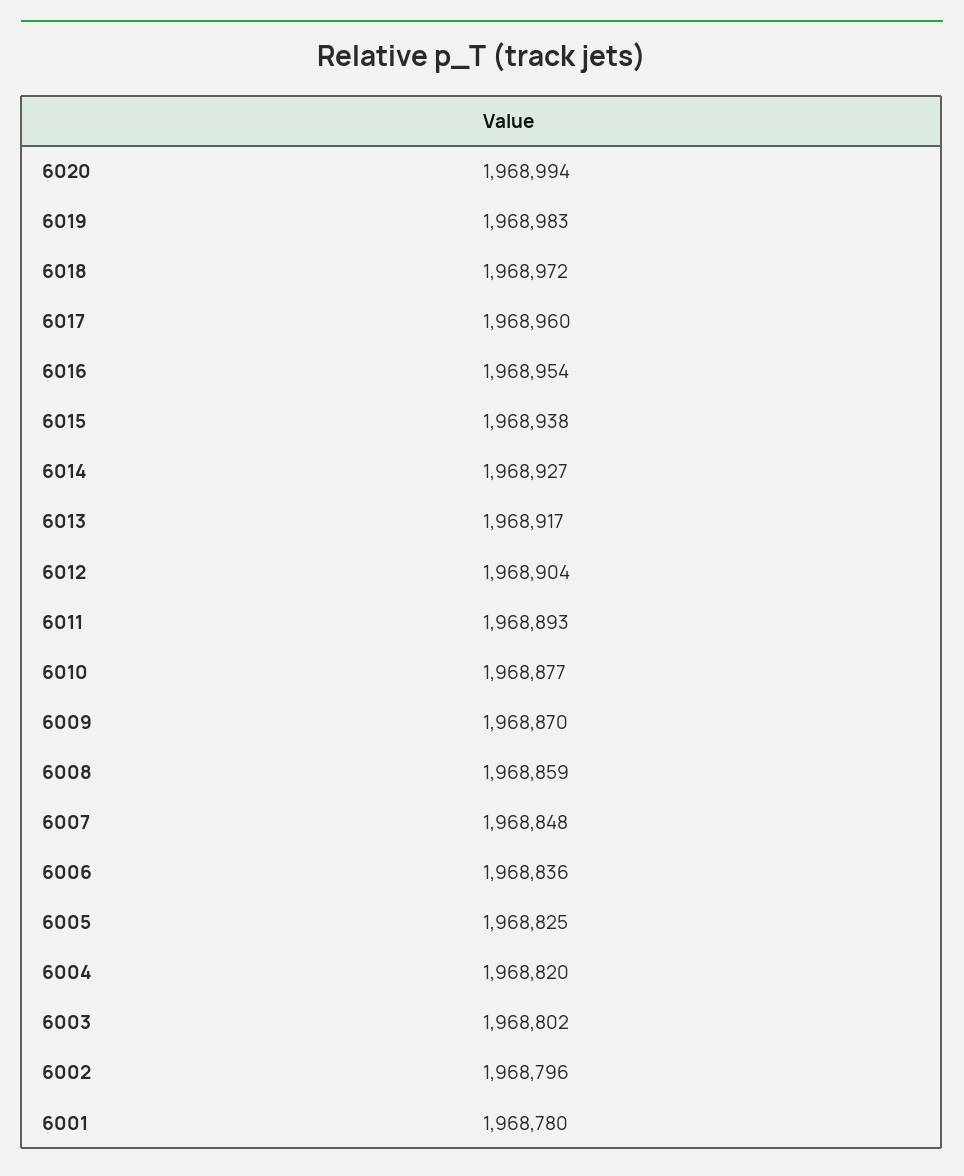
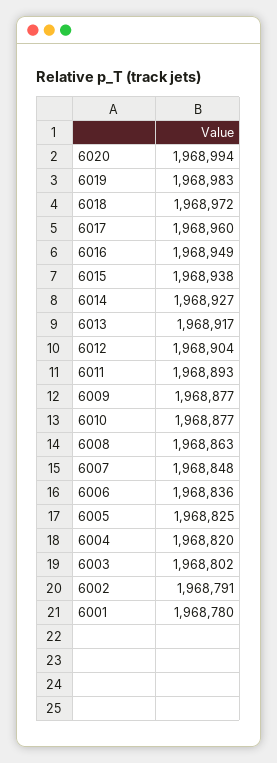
6016: 1968954 -> 1968949
6009: 1968870 -> 1968877
6008: 1968859 -> 1968863
6002: 1968796 -> 1968791

